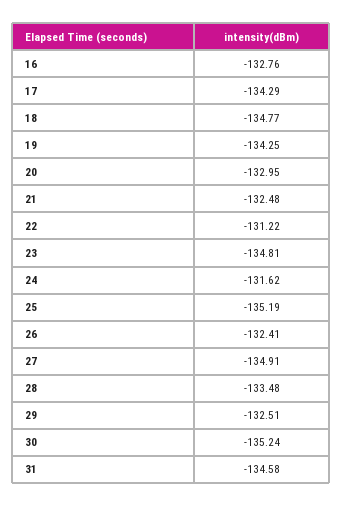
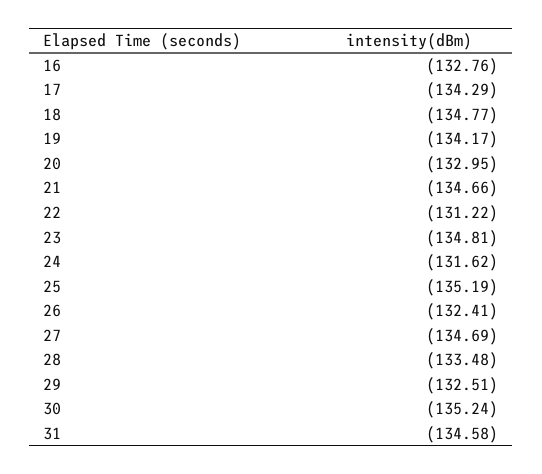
19: -134.25 -> -134.17
21: -132.48 -> -134.66
27: -134.91 -> -134.69

